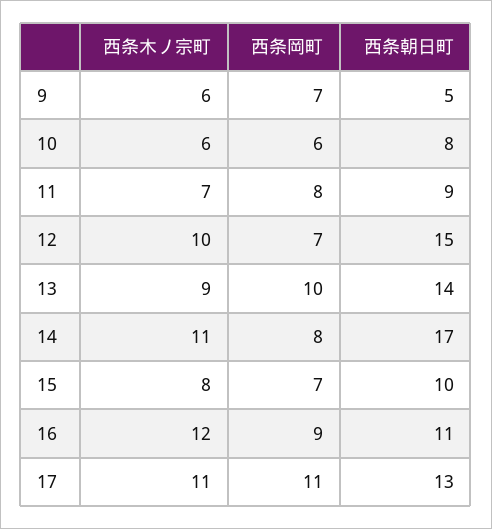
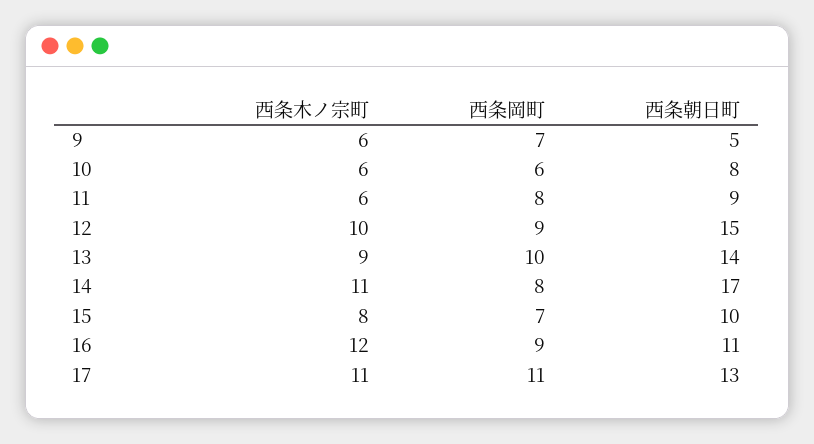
西条木ノ宗町, 11: 7 -> 6
西条岡町, 12: 7 -> 9

